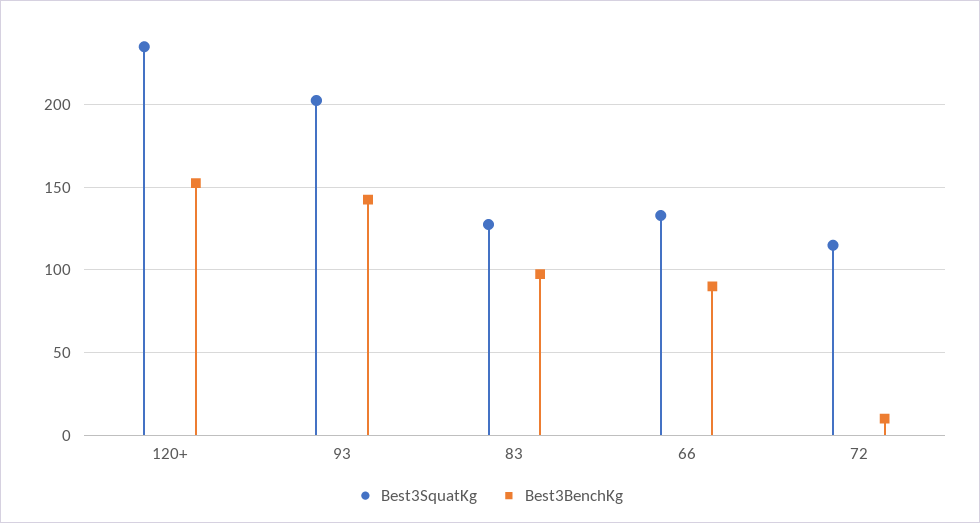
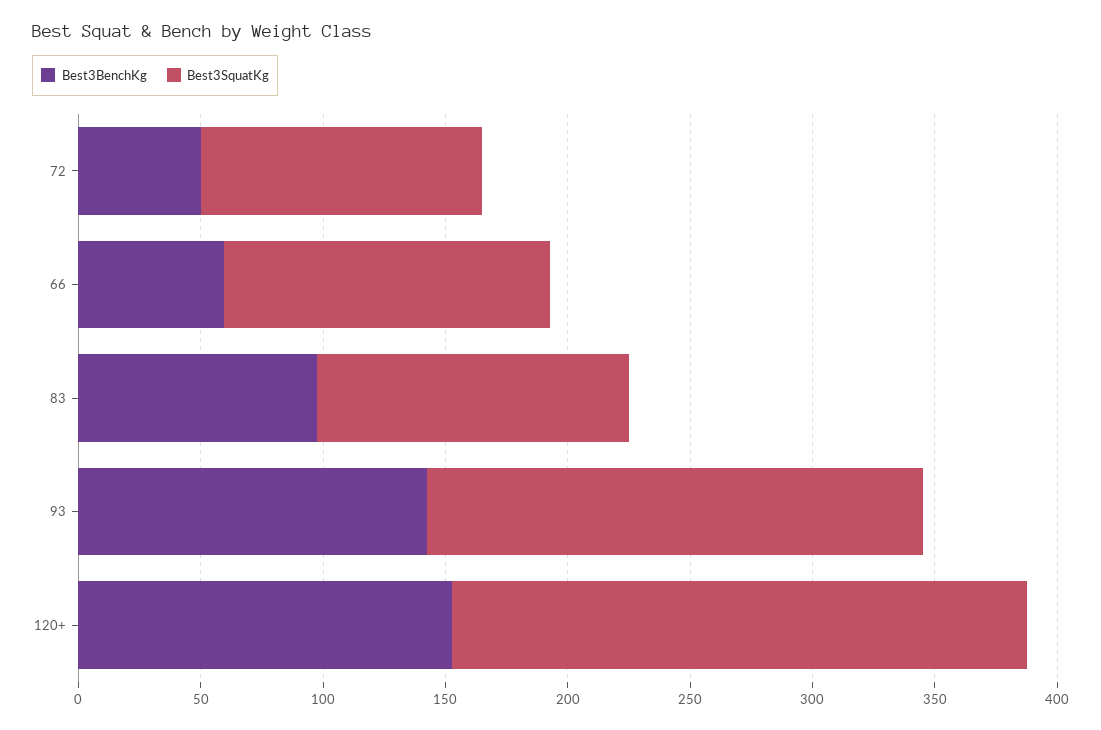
Best3BenchKg, 66: 90 -> 60
Best3BenchKg, 72: 10 -> 50

